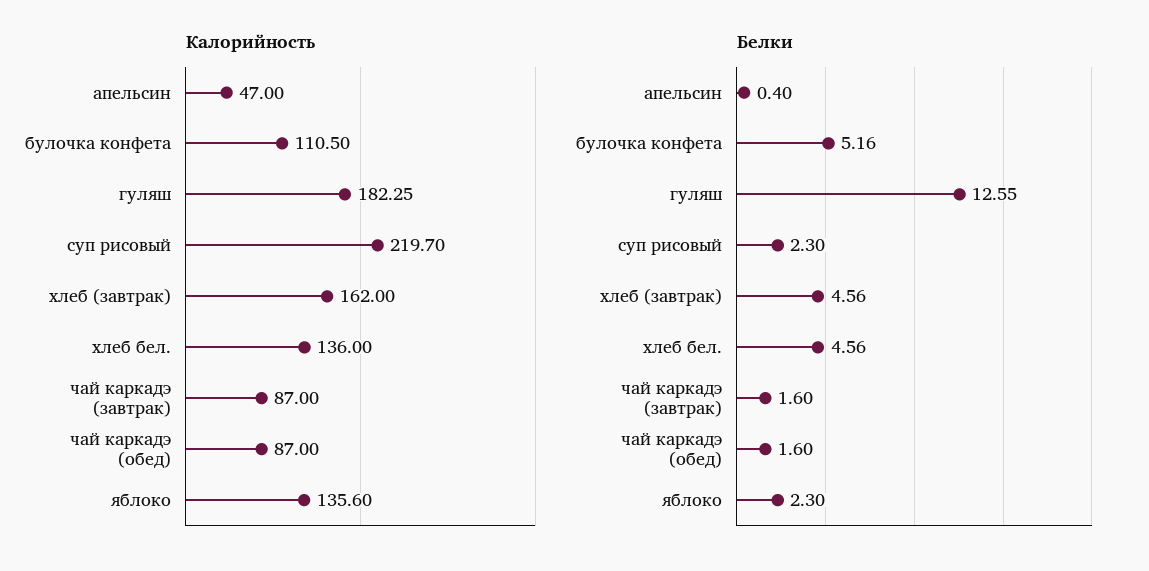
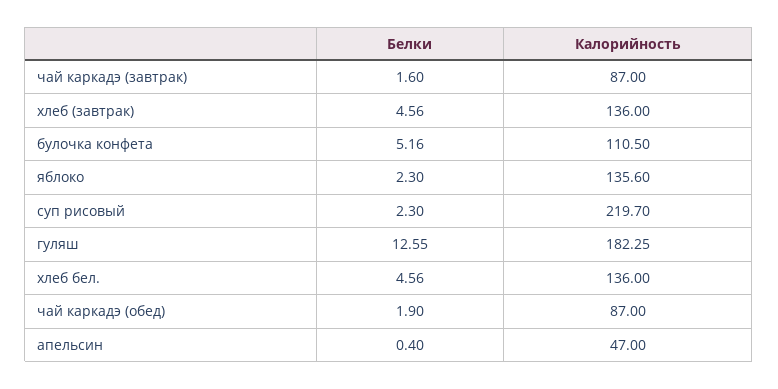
Калорийность, хлеб (завтрак): 162 -> 136
Белки, чай каркадэ (обед): 1.6 -> 1.9

